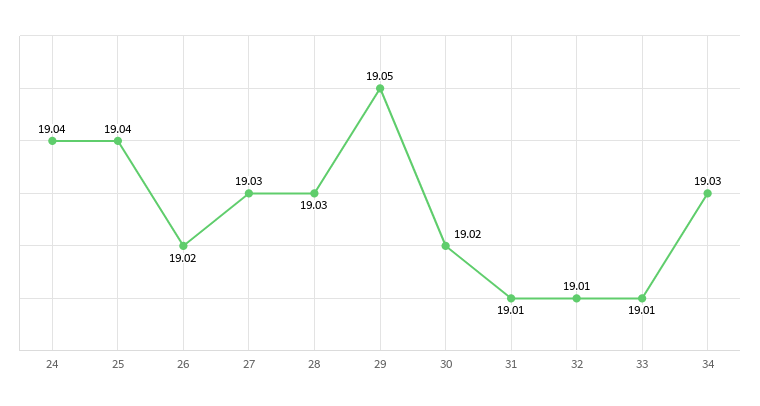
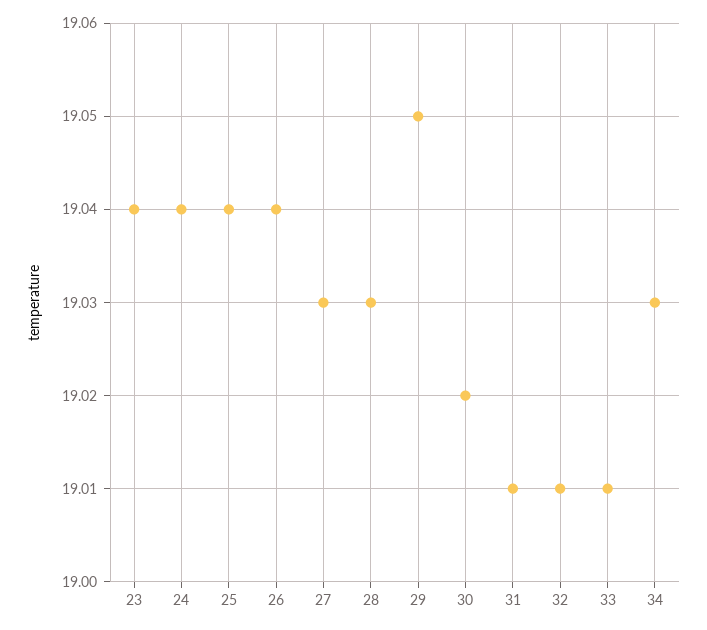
26: 19.02 -> 19.04
23: none -> 19.04

